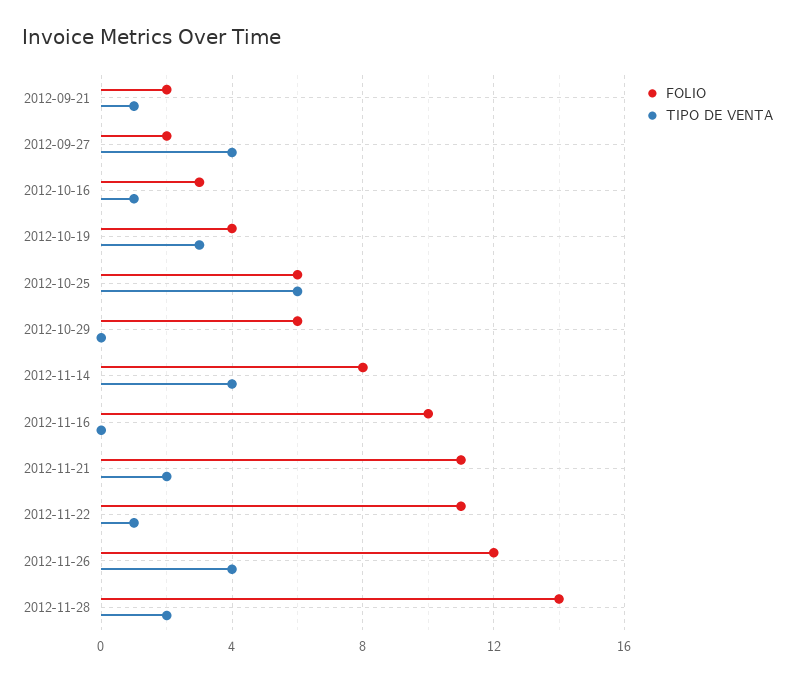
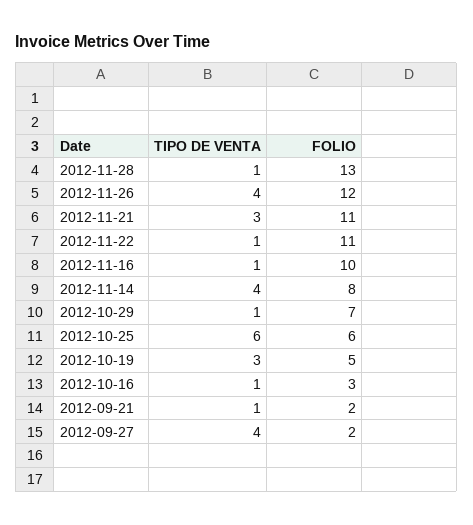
FOLIO, 2012-10-19: 4 -> 5
FOLIO, 2012-10-29: 6 -> 7
TIPO DE VENTA, 2012-10-29: 0 -> 1
TIPO DE VENTA, 2012-11-16: 0 -> 1
TIPO DE VENTA, 2012-11-21: 2 -> 3
FOLIO, 2012-11-28: 14 -> 13
TIPO DE VENTA, 2012-11-28: 2 -> 1

